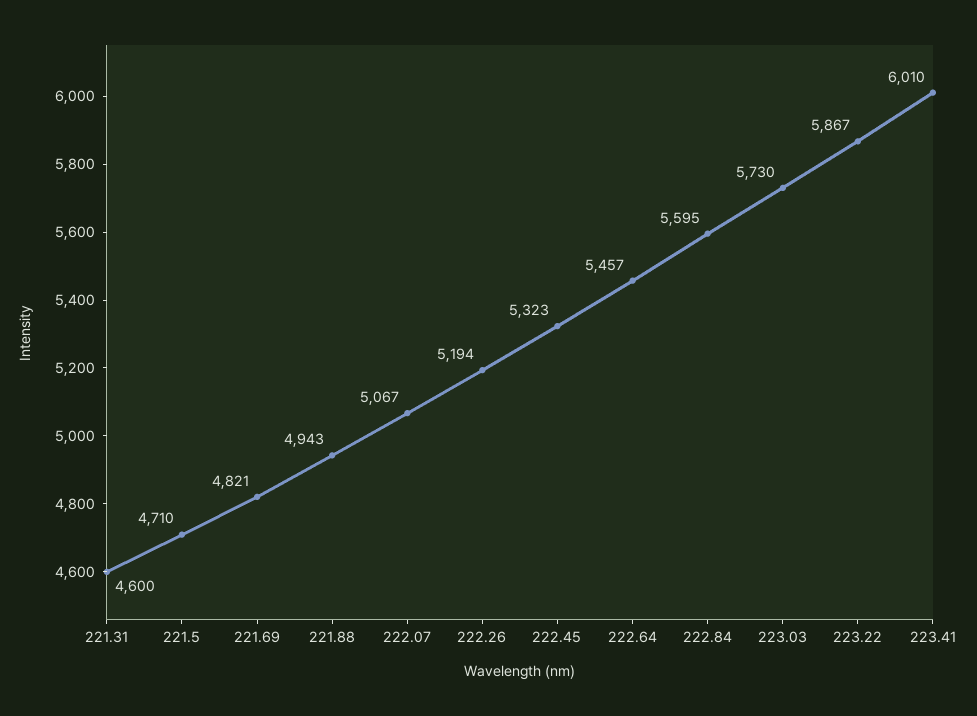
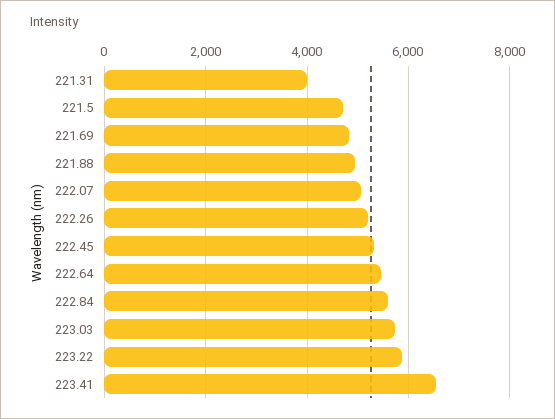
221.31: 4600 -> 4000
223.41: 6010 -> 6600

